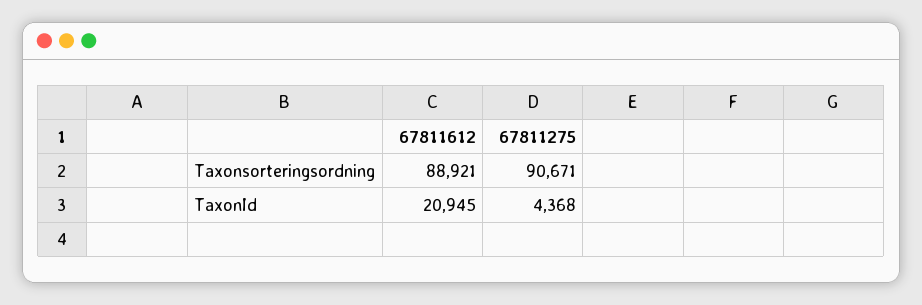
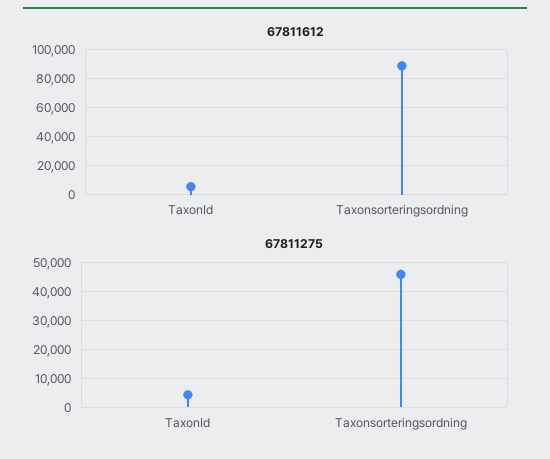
67811275, Taxonsorteringsordning: 90671 -> 45000
67811612, TaxonId: 20945 -> 5000

